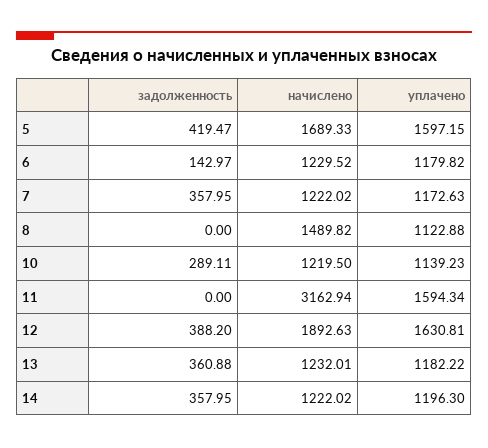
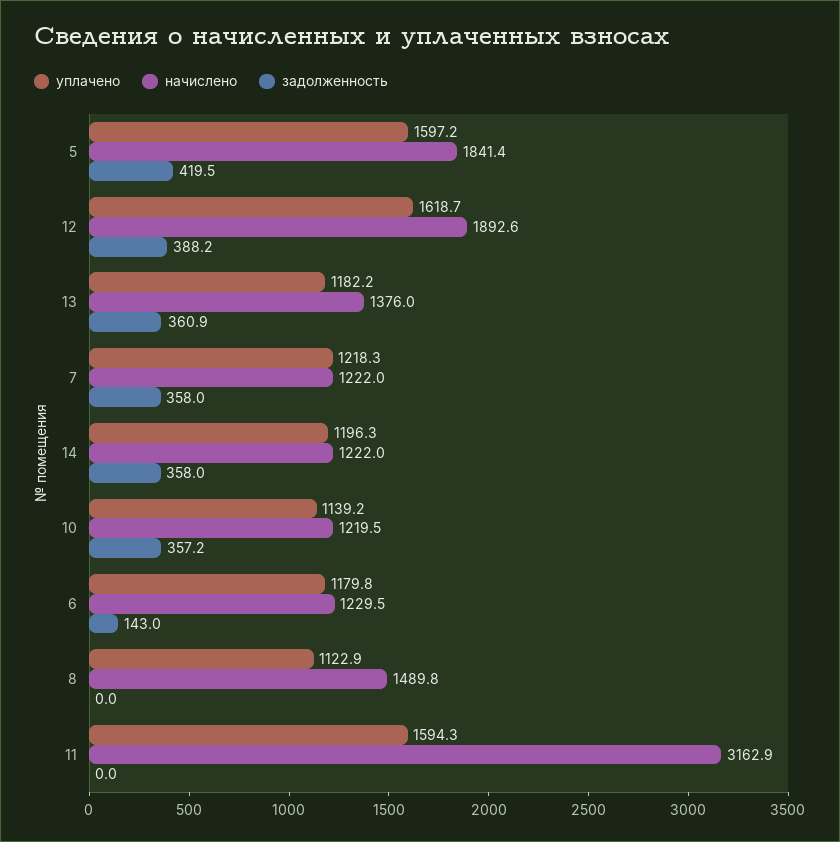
начислено, 5: 1689.33 -> 1841.4
уплачено, 7: 1172.63 -> 1218.3
задолженность, 10: 289.11 -> 357.2
уплачено, 12: 1630.81 -> 1618.7
начислено, 13: 1232.01 -> 1376

